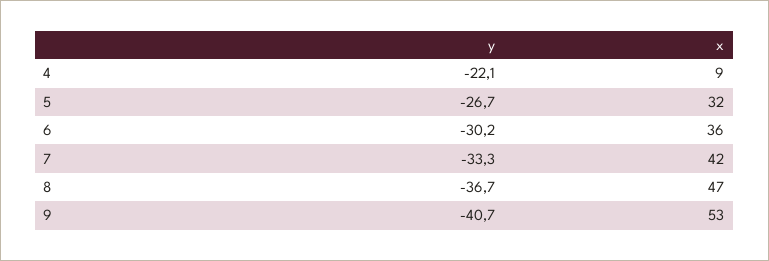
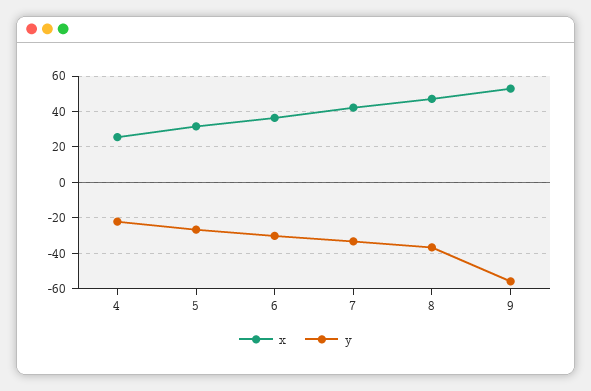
x, 4: 9 -> 25
y, 9: -40.7 -> -55

